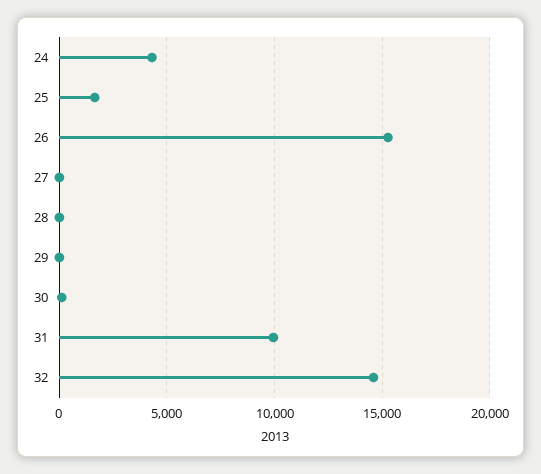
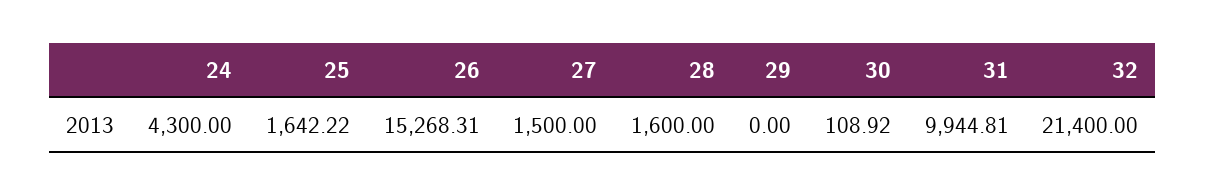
27: 0 -> 1500
28: 0 -> 1600
32: 14500 -> 21400

